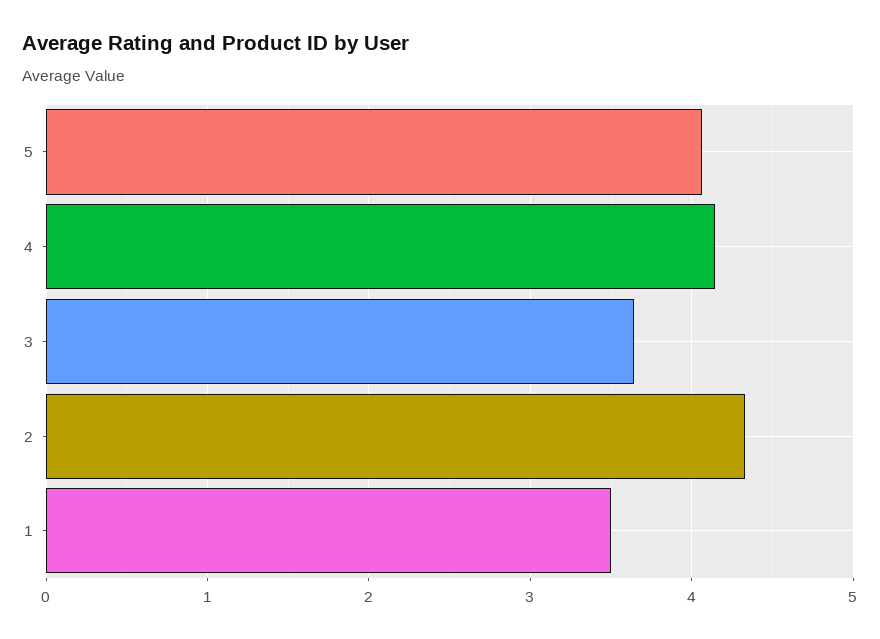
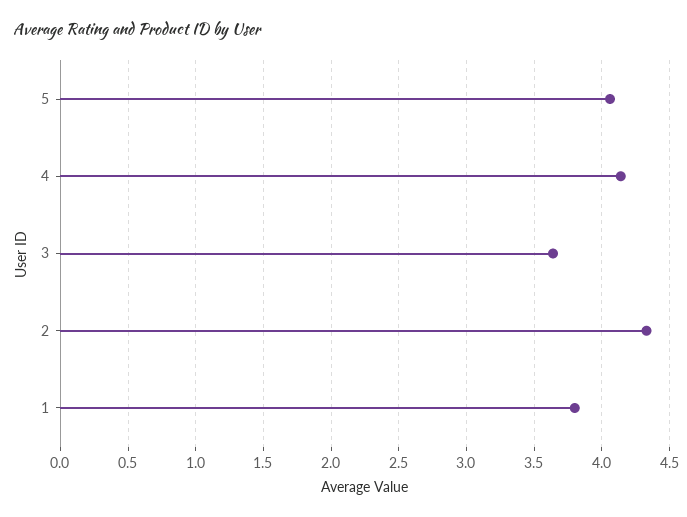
1: 3.5 -> 3.8

